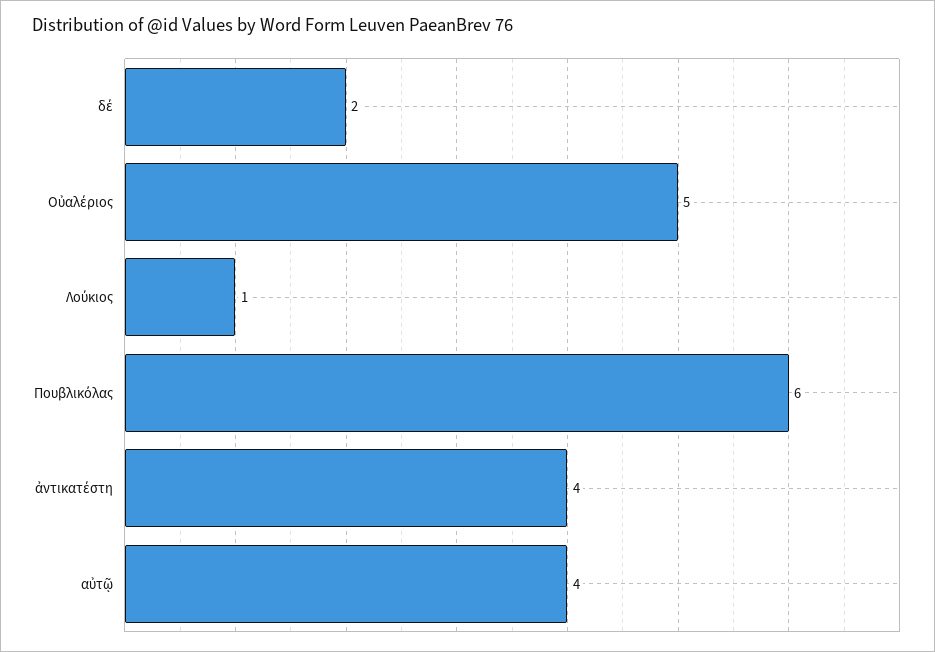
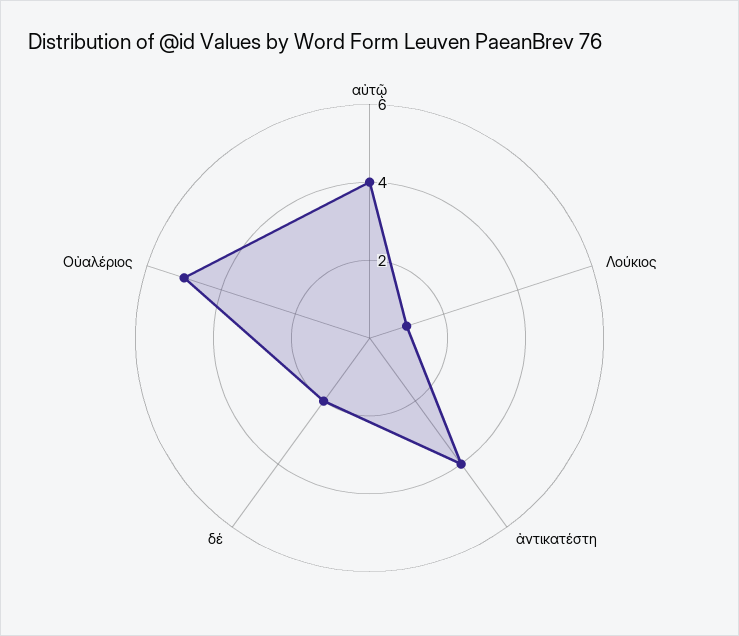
Πουβλικόλας: 6 -> none

